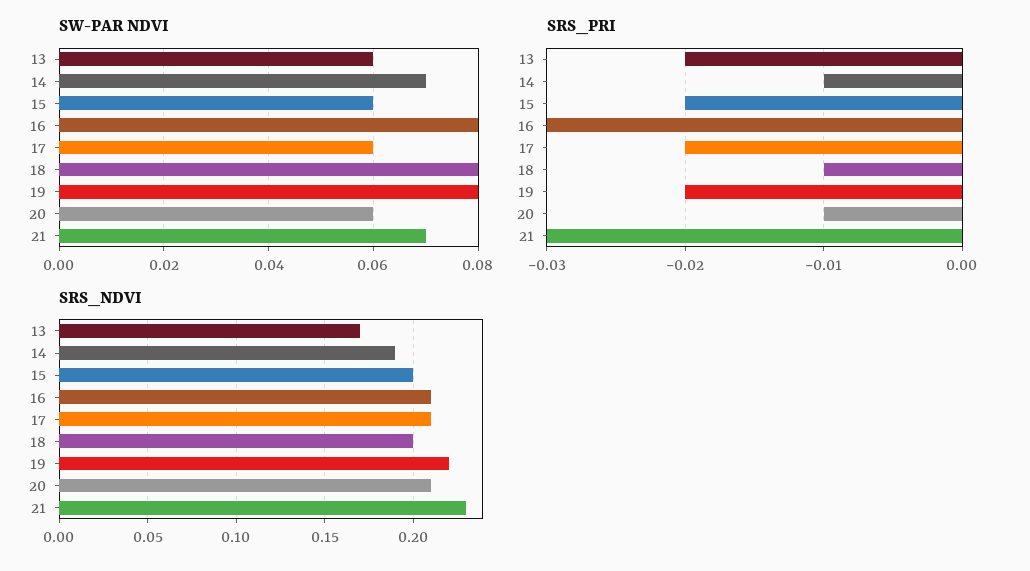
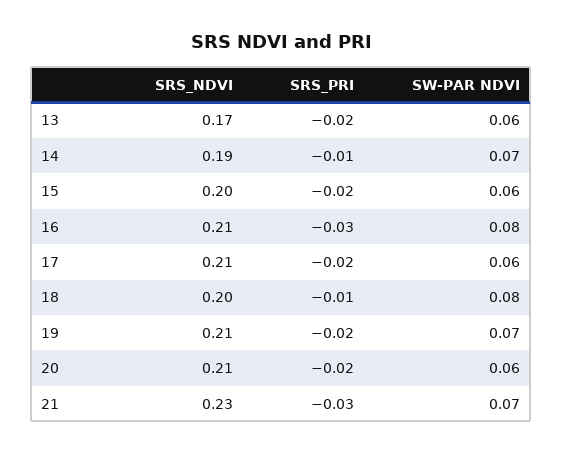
SW-PAR NDVI, 19: 0.08 -> 0.07
SRS_PRI, 20: -0.01 -> -0.02
SRS_NDVI, 19: 0.22 -> 0.21

